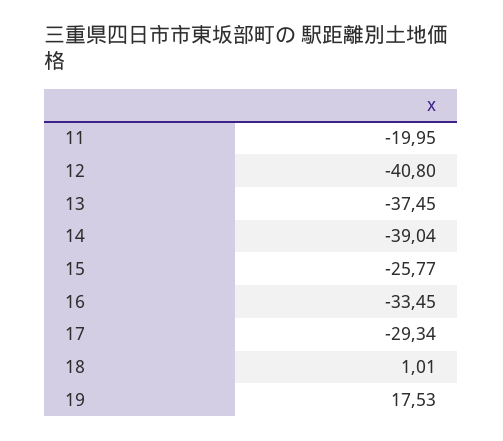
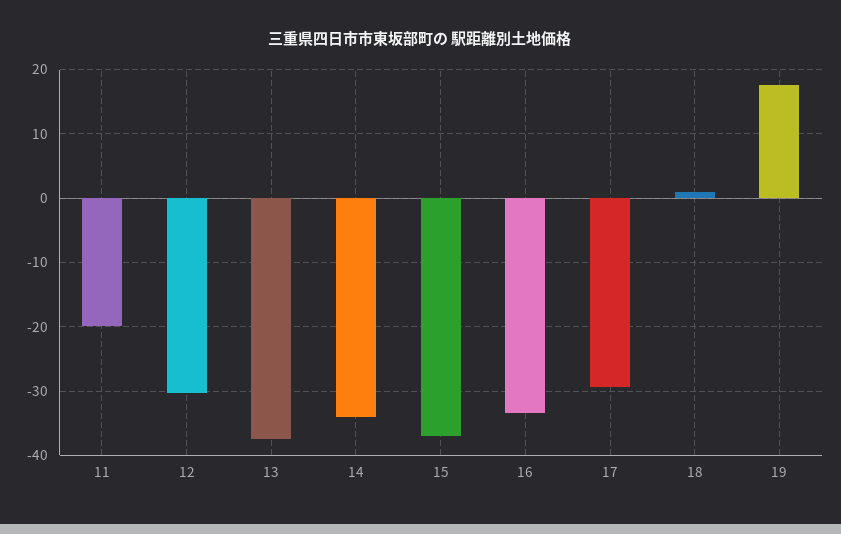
12: -40.8 -> -30
14: -39.04 -> -34
15: -25.77 -> -37

